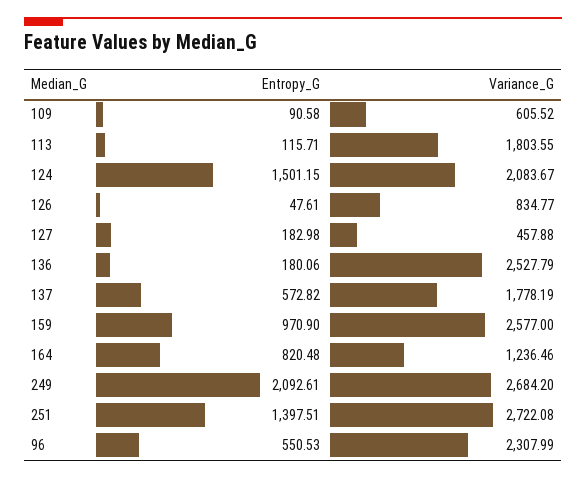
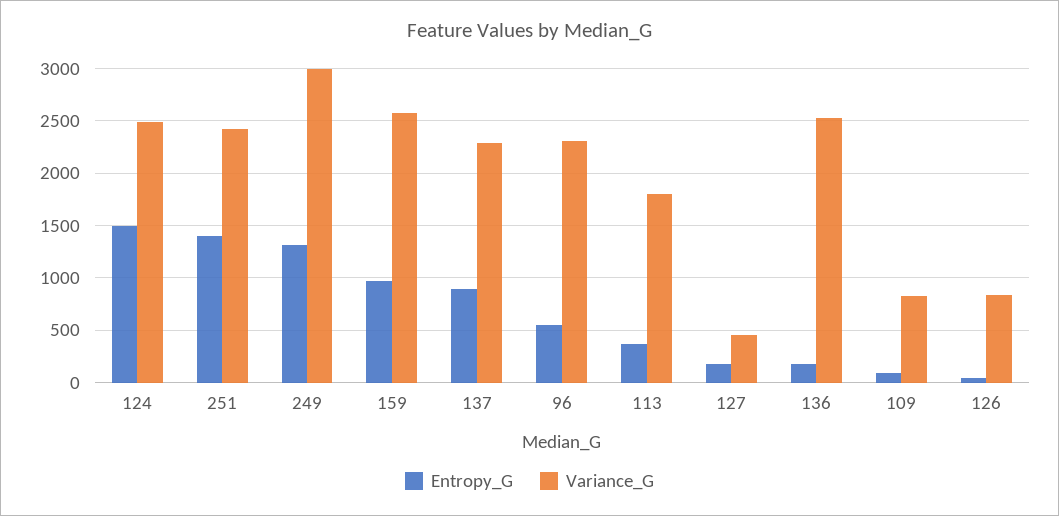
Variance_G, 109: 605.52 -> 800
Entropy_G, 113: 115.71 -> 400
Variance_G, 124: 2083.67 -> 2500
Entropy_G, 137: 572.82 -> 900
Variance_G, 137: 1778.19 -> 2300
Entropy_G, 164: 820.48 -> none
Variance_G, 164: 1236.46 -> none
Entropy_G, 249: 2092.61 -> 1300
Variance_G, 249: 2684.2 -> 3000
Variance_G, 251: 2722.08 -> 2400

